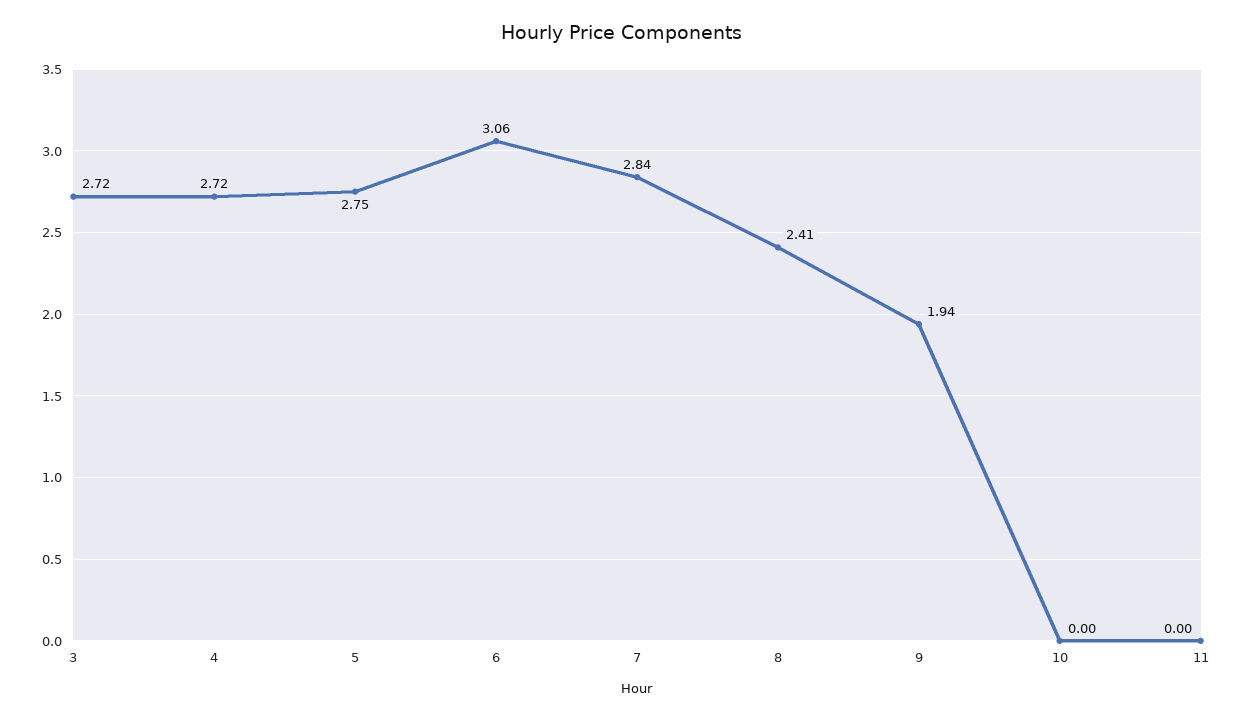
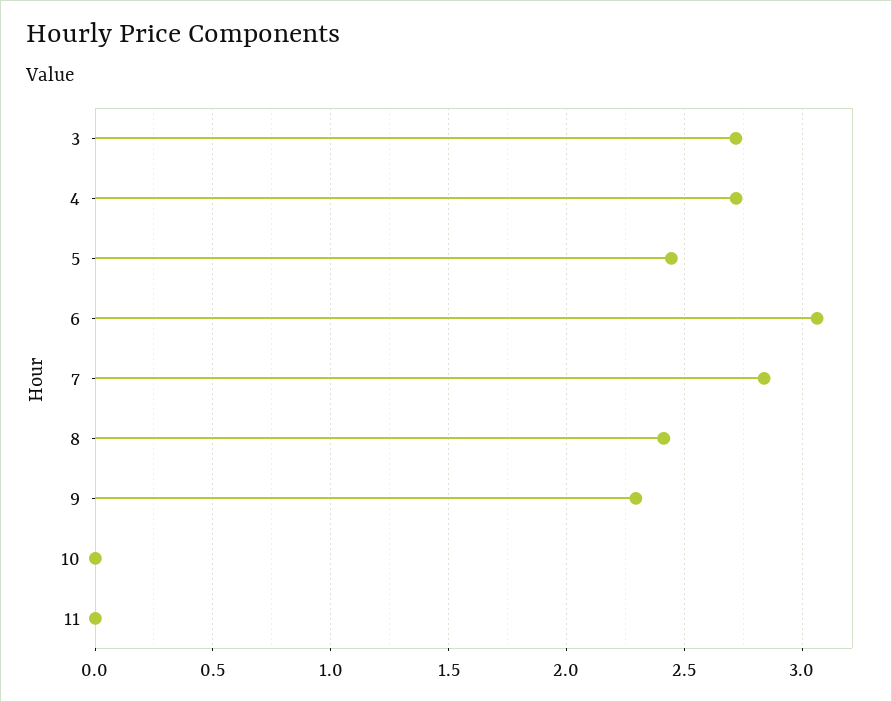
5: 2.75 -> 2.45
9: 1.94 -> 2.3

